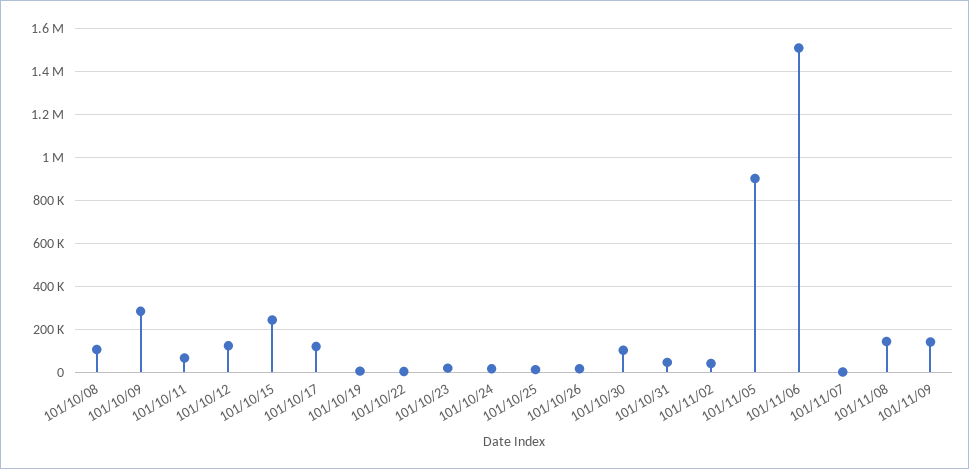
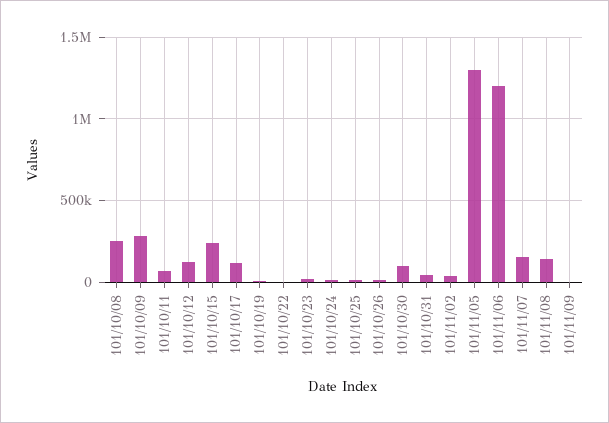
101/10/08: 100000 -> 250000
101/11/05: 900000 -> 1300000
101/11/06: 1500000 -> 1200000
101/11/07: 0 -> 150000
101/11/09: 150000 -> 0

